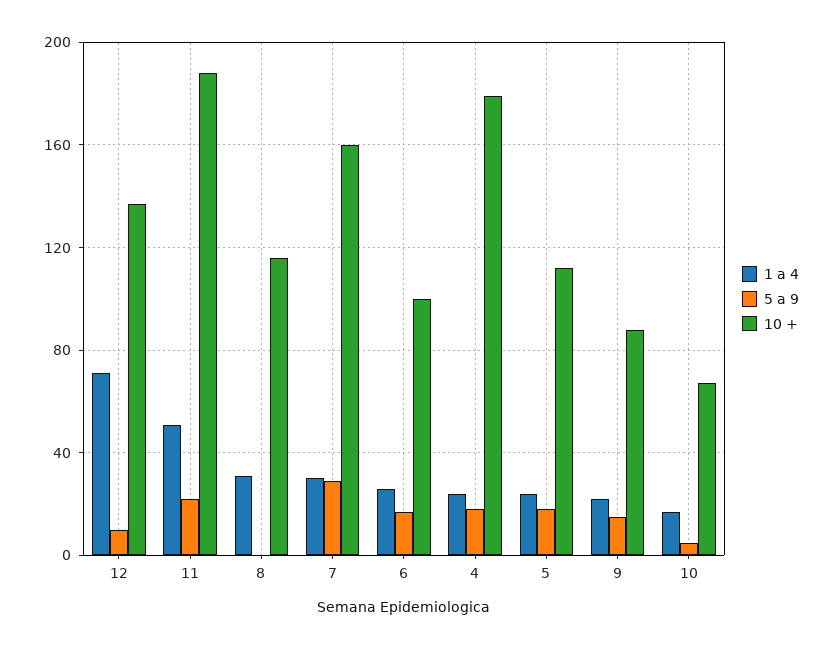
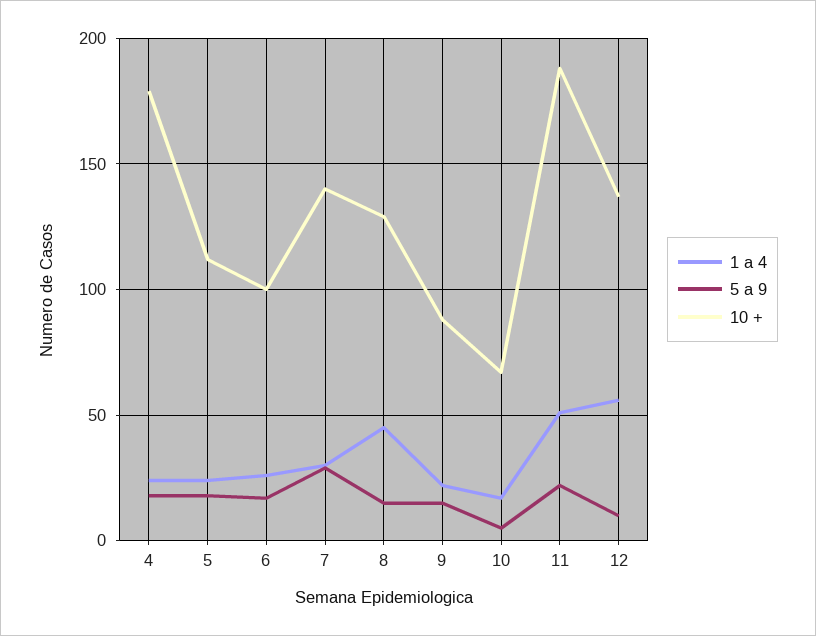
1 a 4, 12: 70 -> 55
1 a 4, 8: 30 -> 45
5 a 9, 8: 0 -> 15
10 +, 8: 115 -> 130
10 +, 7: 160 -> 140

